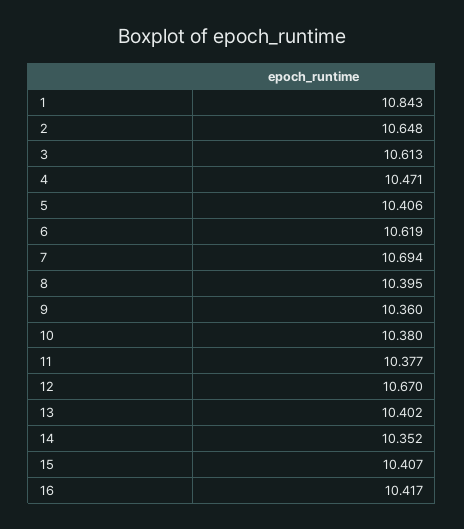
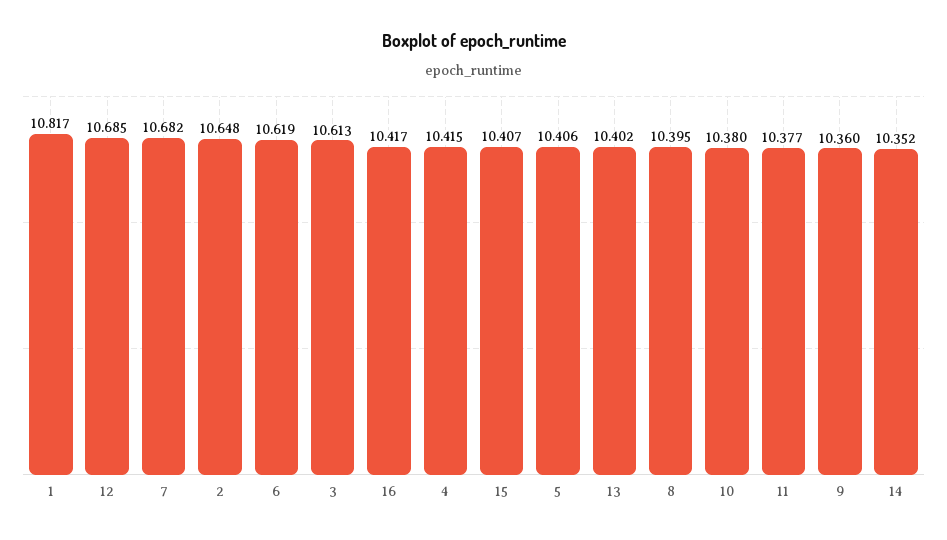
1: 10.843 -> 10.817
4: 10.471 -> 10.415
7: 10.694 -> 10.682
12: 10.67 -> 10.685

